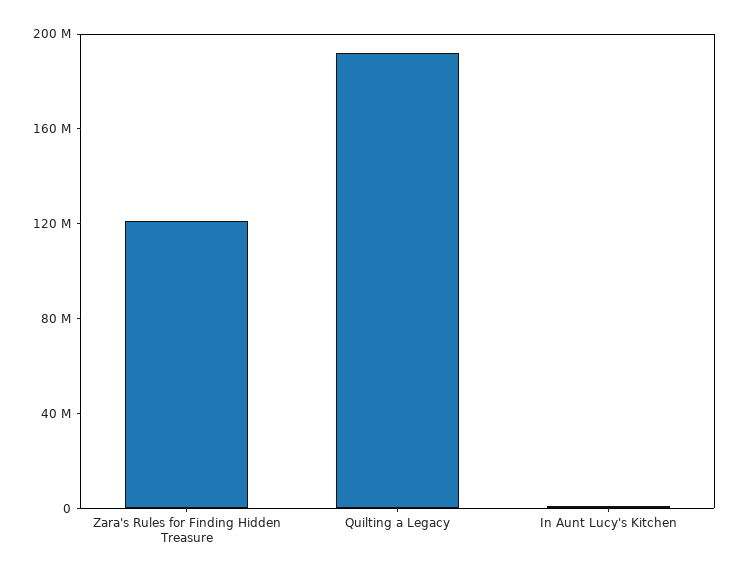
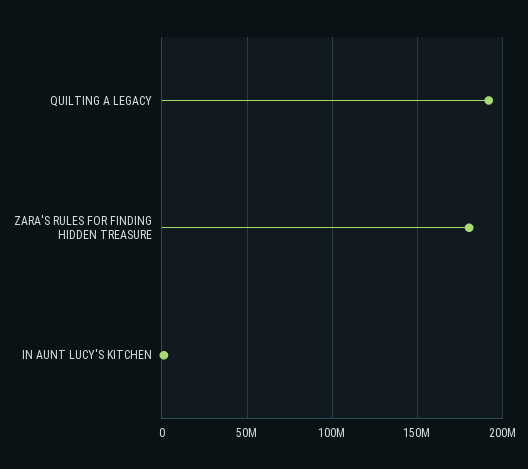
Zara's Rules for Finding Hidden Treasure: 120000000 -> 180000000

